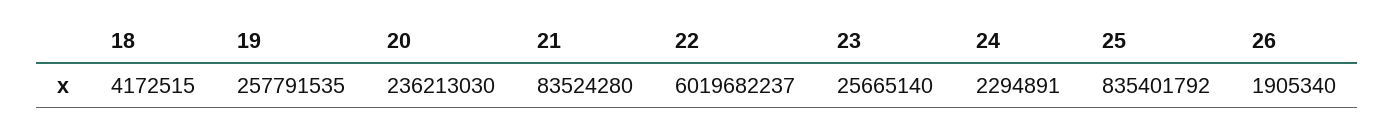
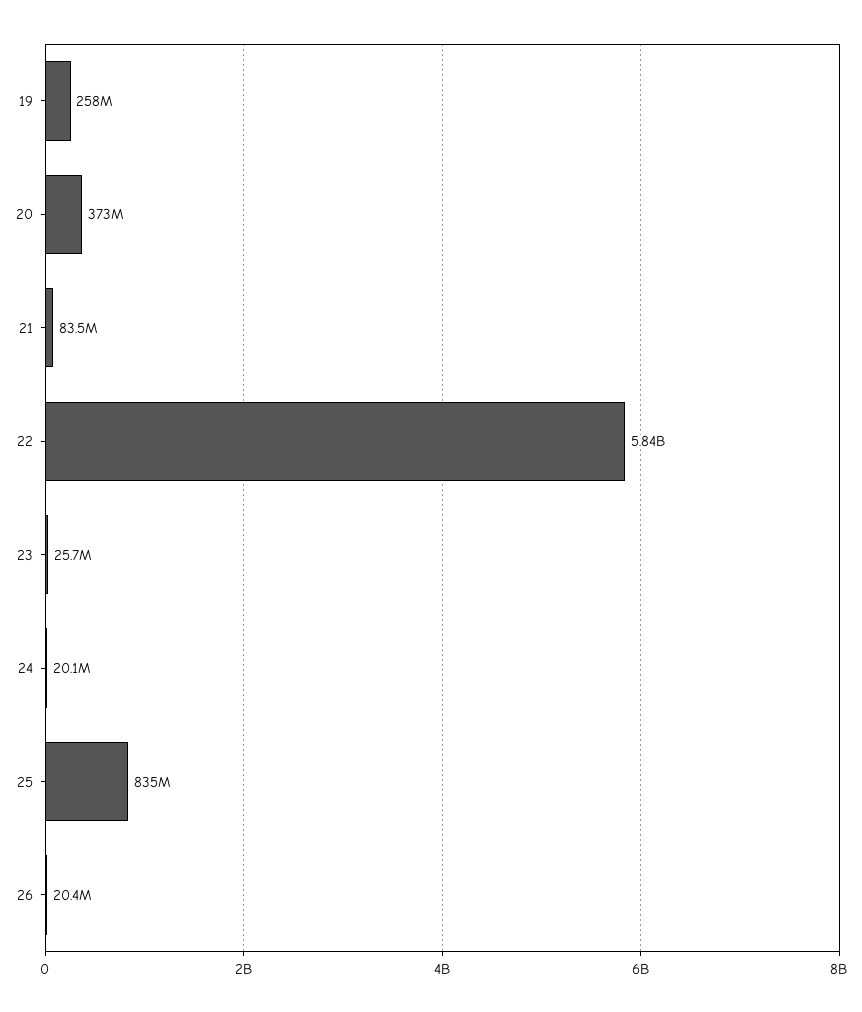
18: 4172515 -> none
20: 236213030 -> 373000000
22: 6019682237 -> 5840000000
24: 2294891 -> 20100000
26: 1905340 -> 20400000

